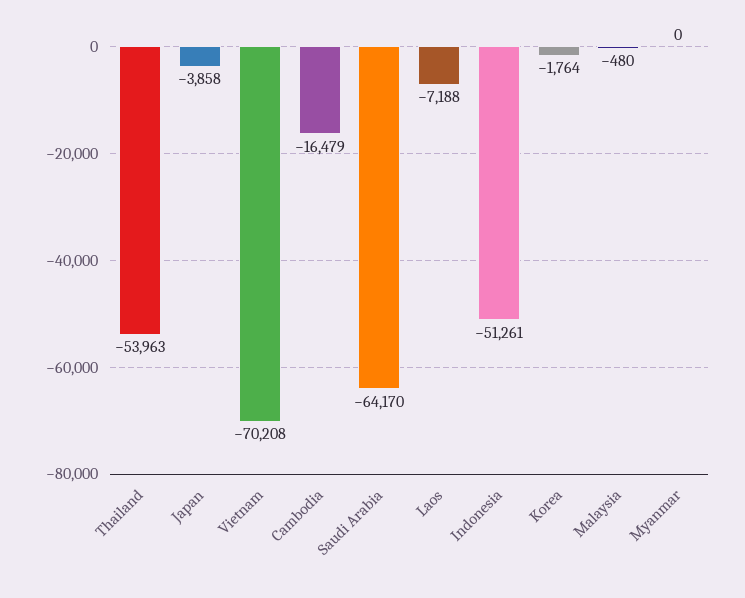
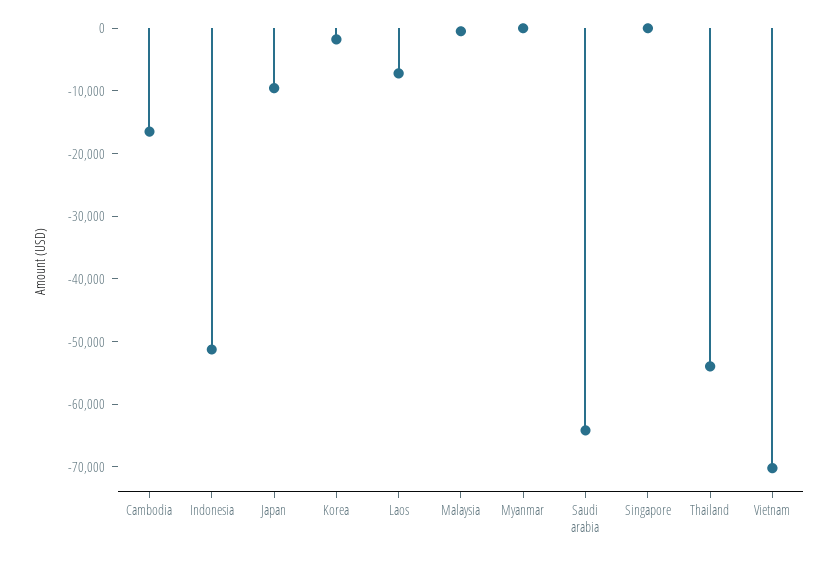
Japan: -3858 -> -10000
Singapore: none -> 0

